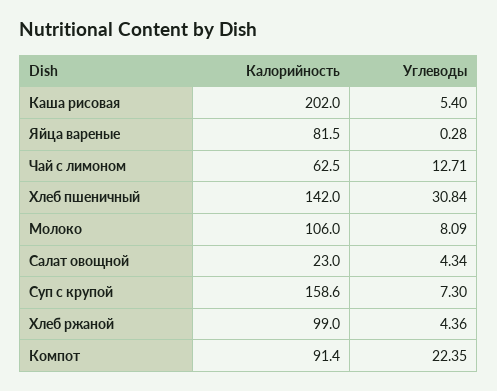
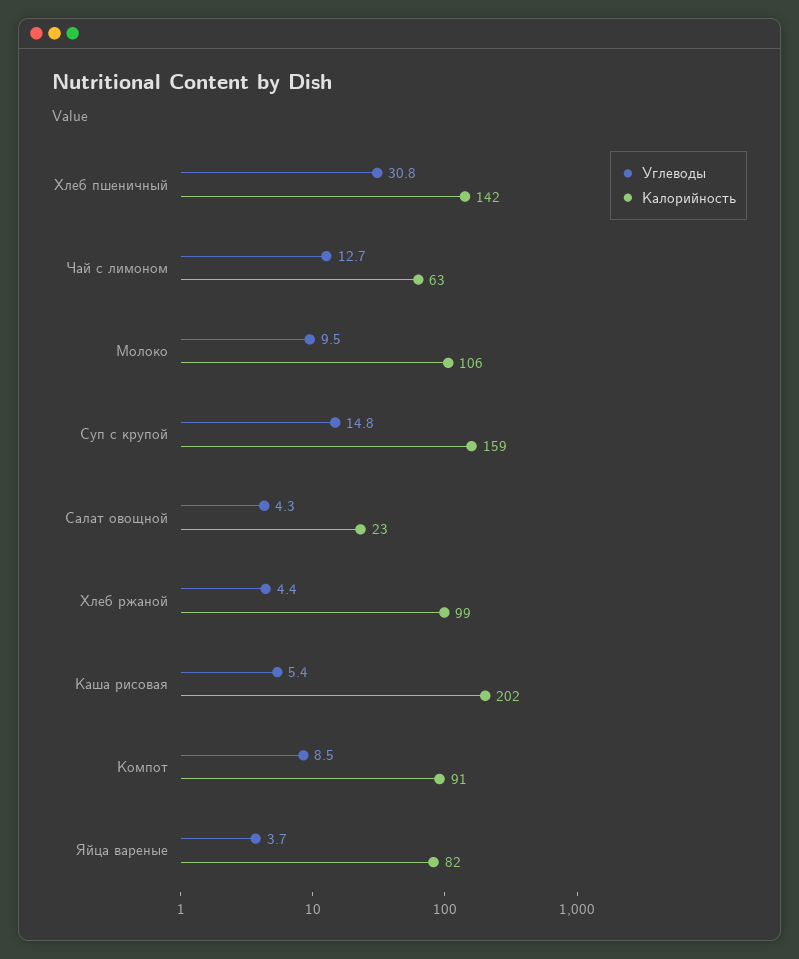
Углеводы, Яйца вареные: 0.28 -> 3.7
Углеводы, Молоко: 8.09 -> 9.5
Углеводы, Суп с крупой: 7.3 -> 14.8
Углеводы, Компот: 22.35 -> 8.5

